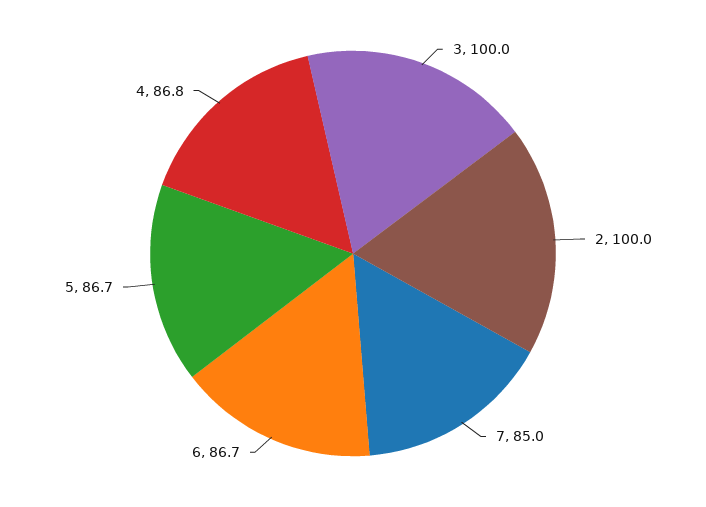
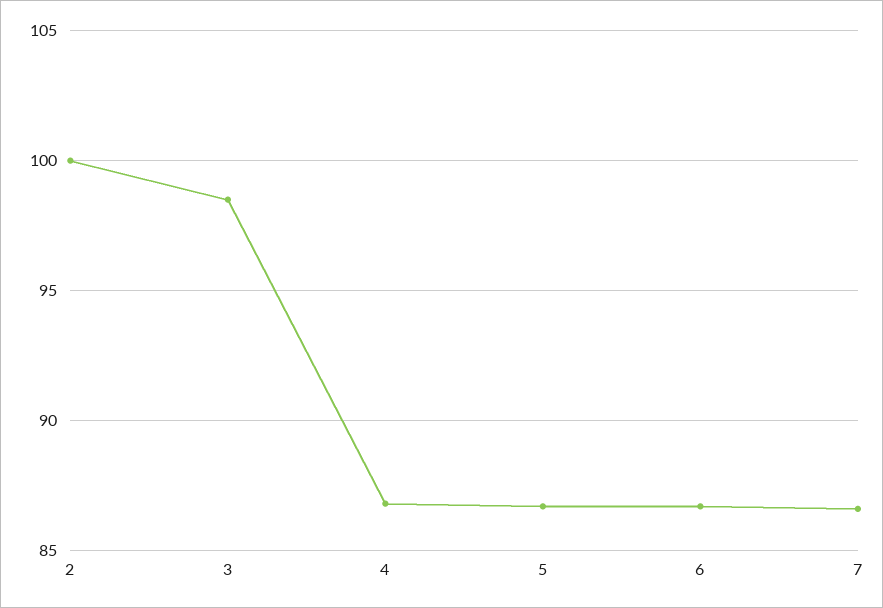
3: 100 -> 98.5
7: 85 -> 86.5

